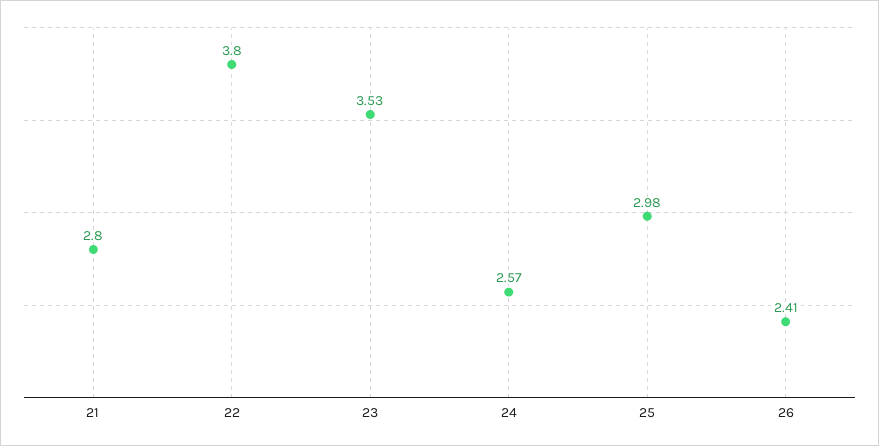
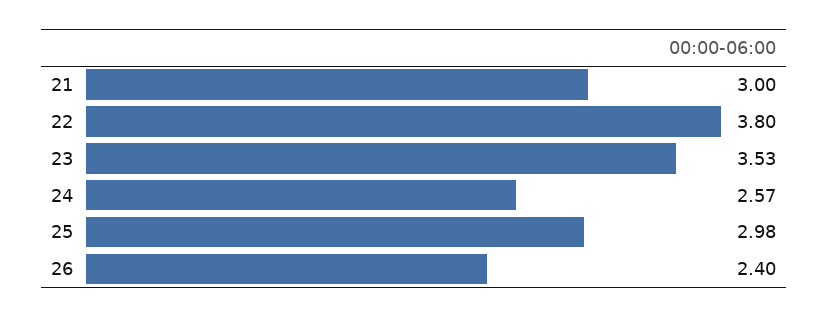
21: 2.8 -> 3
26: 2.41 -> 2.4

